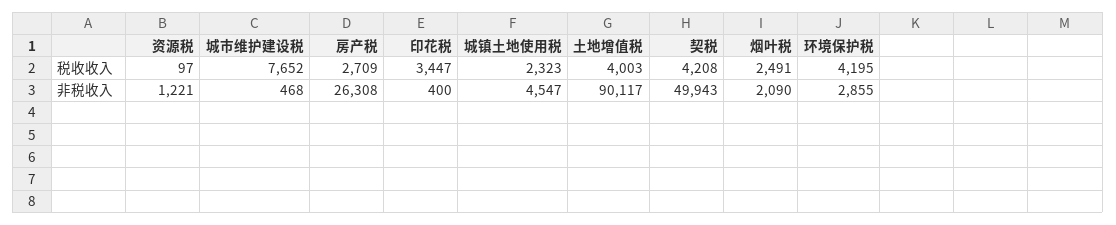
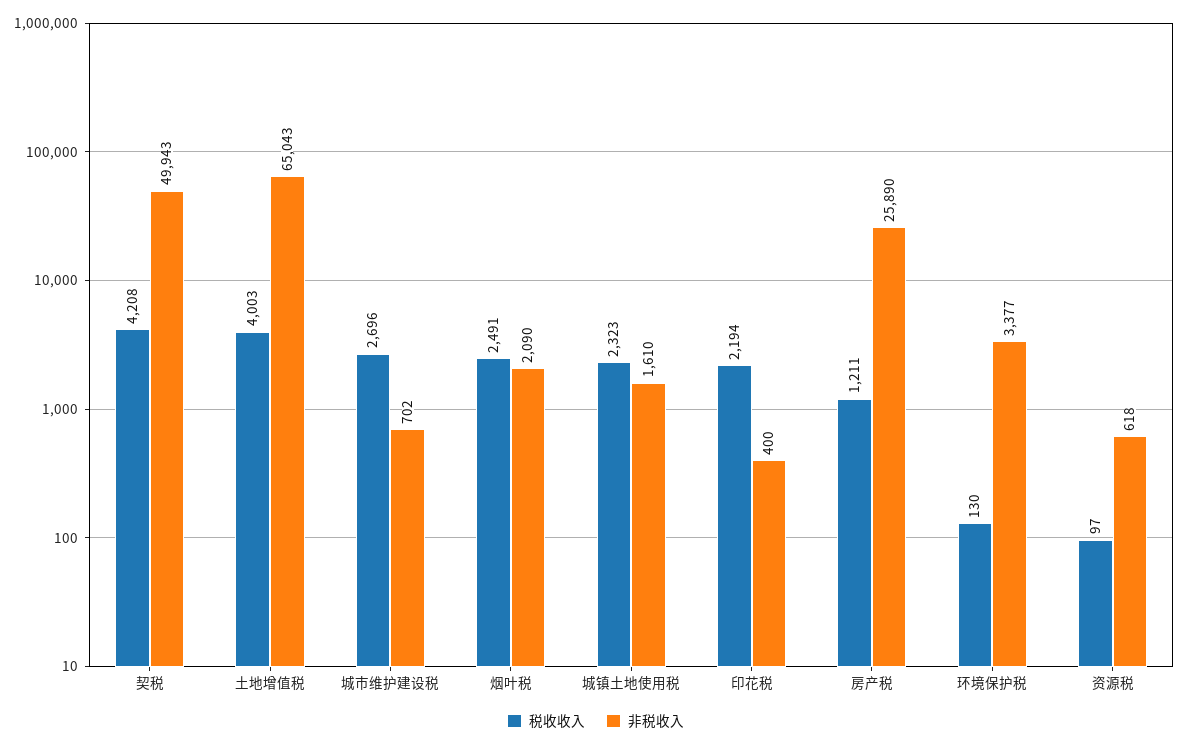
税收收入, 城市维护建设税: 7652 -> 2696
税收收入, 房产税: 2709 -> 1211
税收收入, 印花税: 3447 -> 2194
税收收入, 环境保护税: 4195 -> 130
非税收入, 资源税: 1221 -> 618
非税收入, 城市维护建设税: 468 -> 702
非税收入, 房产税: 26308 -> 25890
非税收入, 城镇土地使用税: 4547 -> 1610
非税收入, 土地增值税: 90117 -> 65043
非税收入, 环境保护税: 2855 -> 3377

